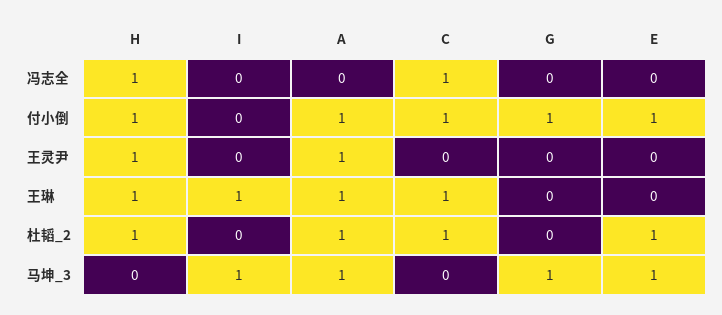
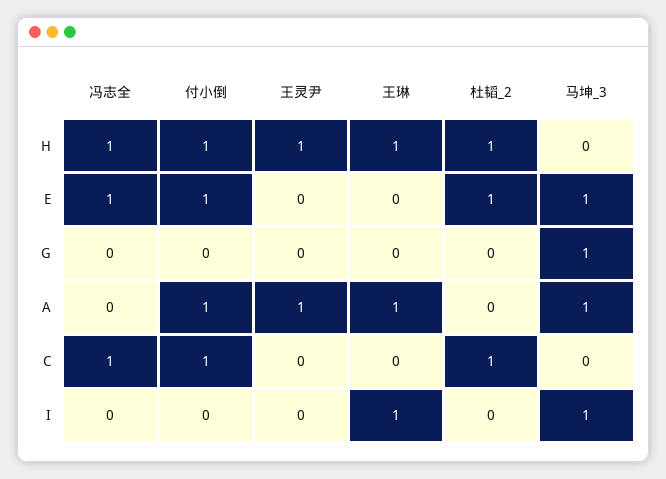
E, 冯志全: 0 -> 1
G, 付小倒: 1 -> 0
C, 王琳: 1 -> 0
A, 杜韬_2: 1 -> 0

